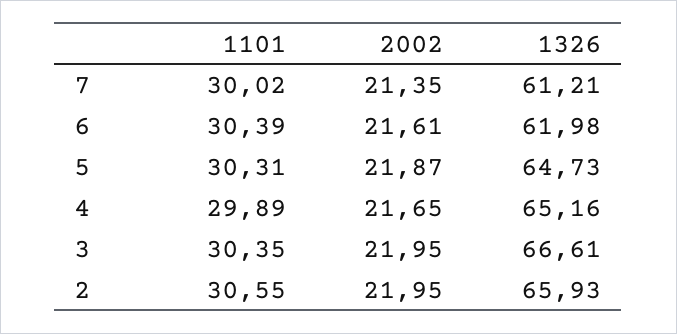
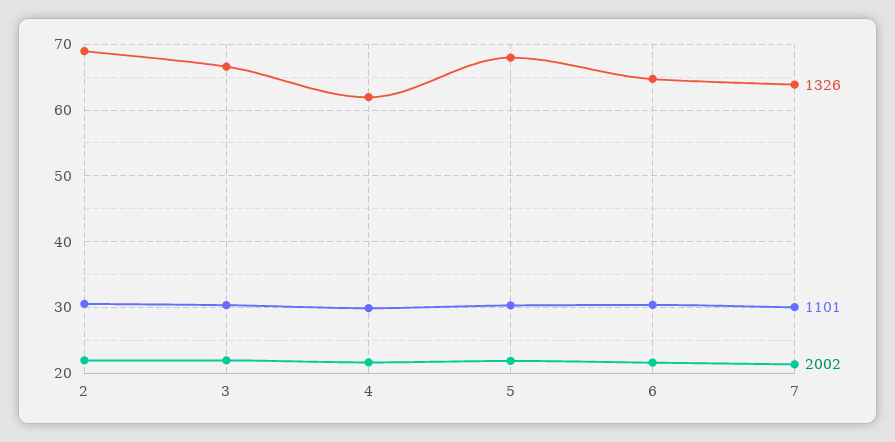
1326, 7: 61.21 -> 64
1326, 6: 61.98 -> 65
1326, 5: 64.73 -> 68
1326, 4: 65.16 -> 62
1326, 2: 65.93 -> 69

